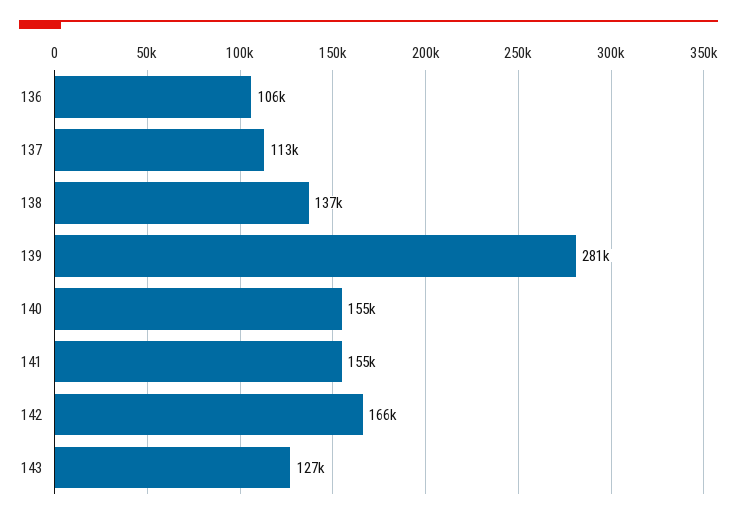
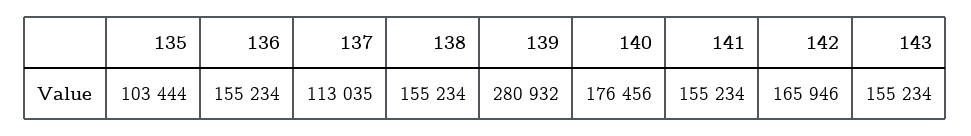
136: 106000 -> 155234
138: 137000 -> 155234
140: 155000 -> 176456
143: 127000 -> 155234
135: none -> 103444

